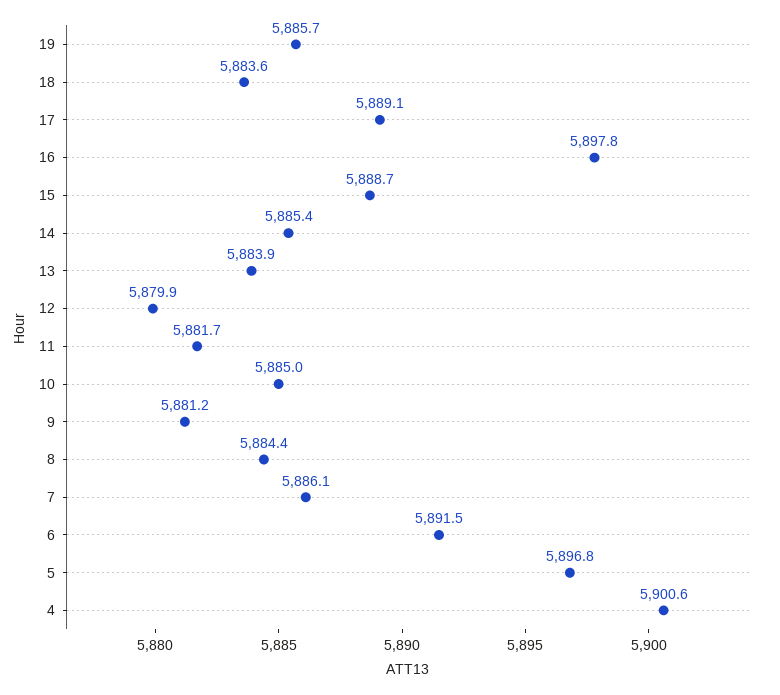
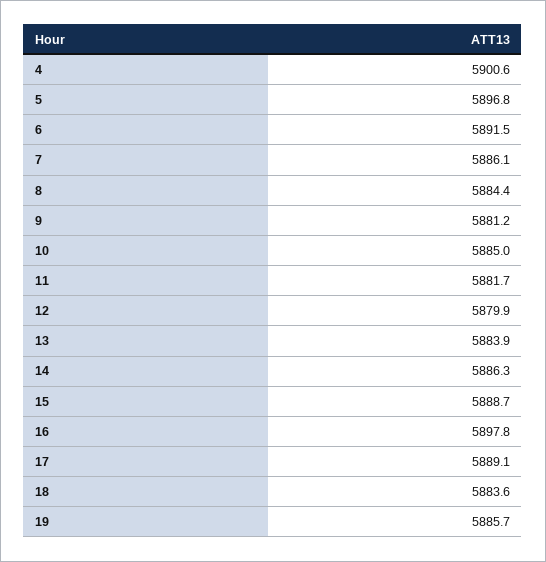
14: 5885.4 -> 5886.3

